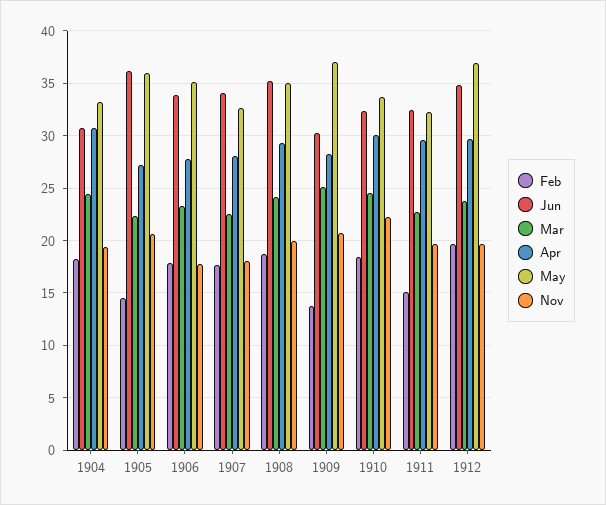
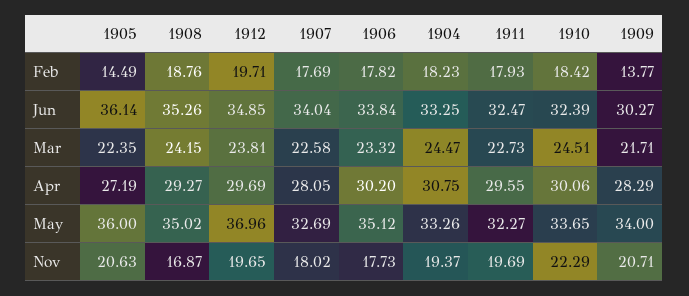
Jun, 1904: 31 -> 33.25
Apr, 1906: 28 -> 30.2
Nov, 1908: 20 -> 16.87
Mar, 1909: 25 -> 21.71
May, 1909: 37 -> 34
Feb, 1911: 15 -> 17.93

